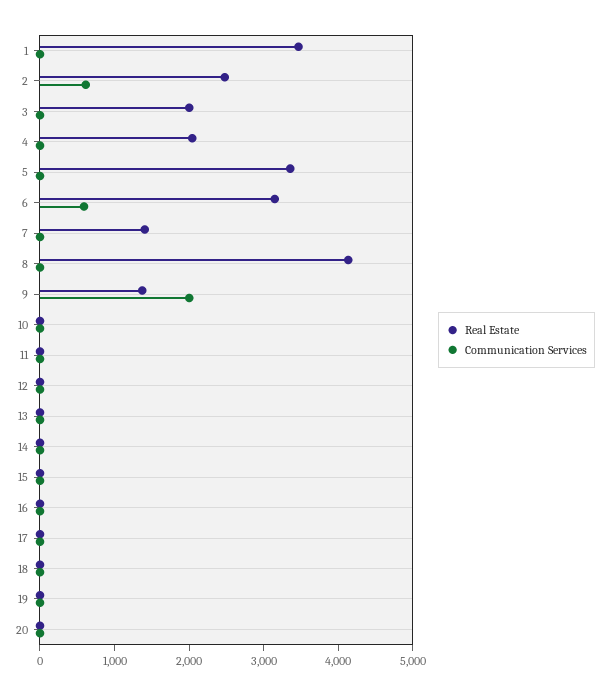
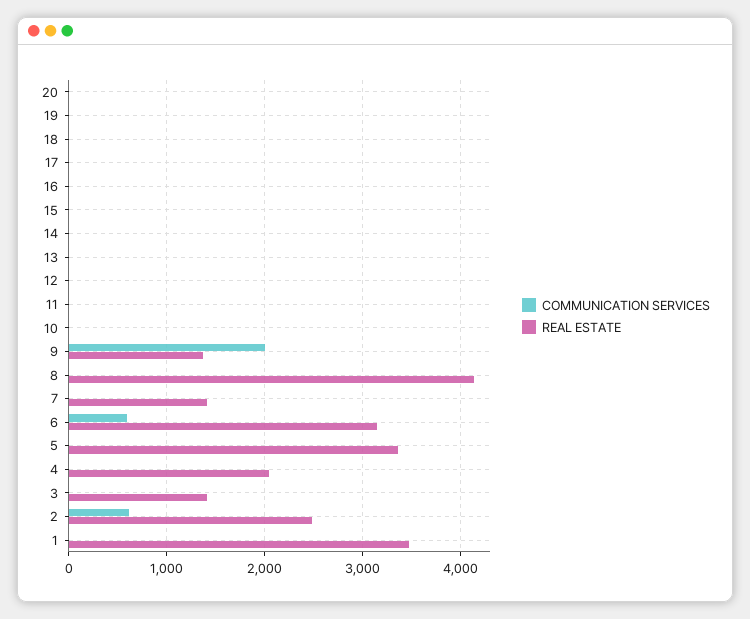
Real Estate, 3: 2000 -> 1400

